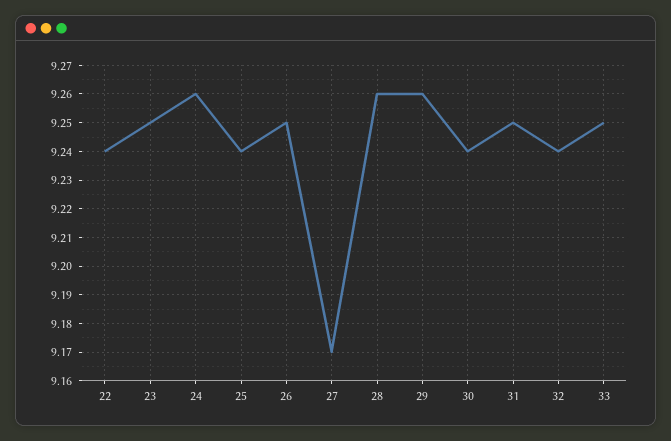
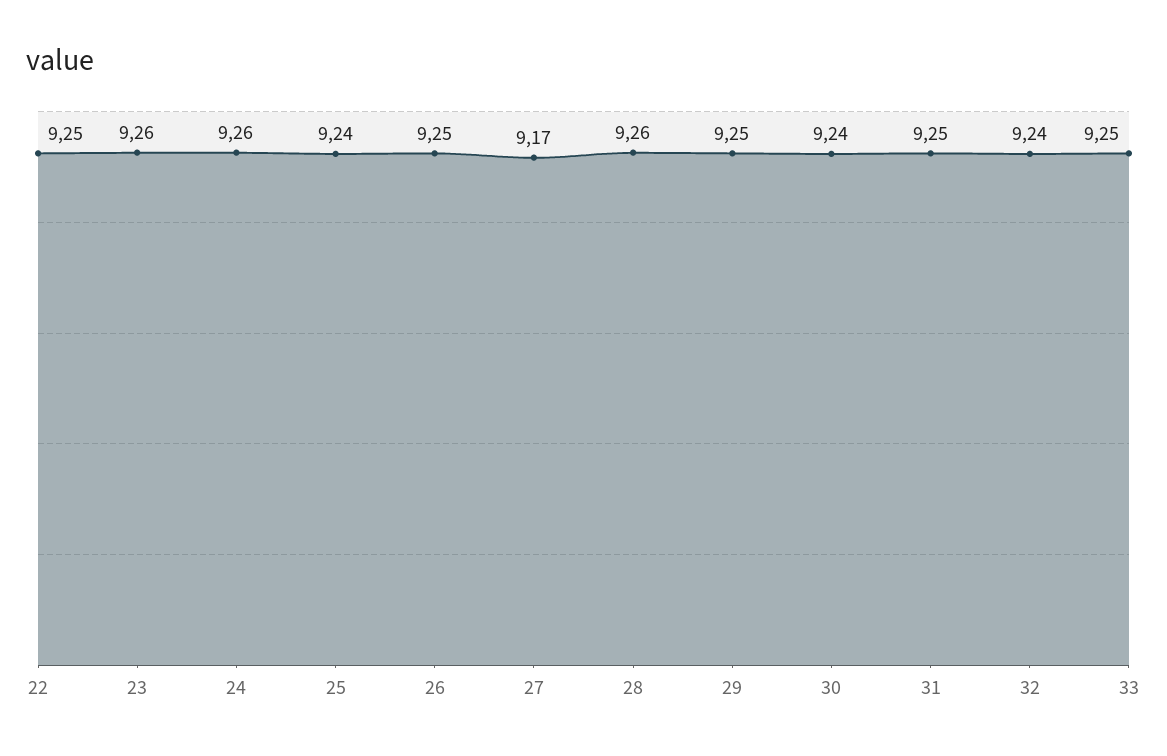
22: 9.24 -> 9.25
23: 9.25 -> 9.26
29: 9.26 -> 9.25

